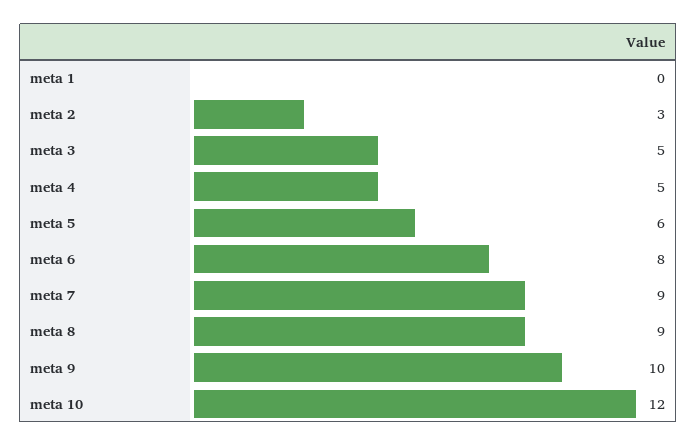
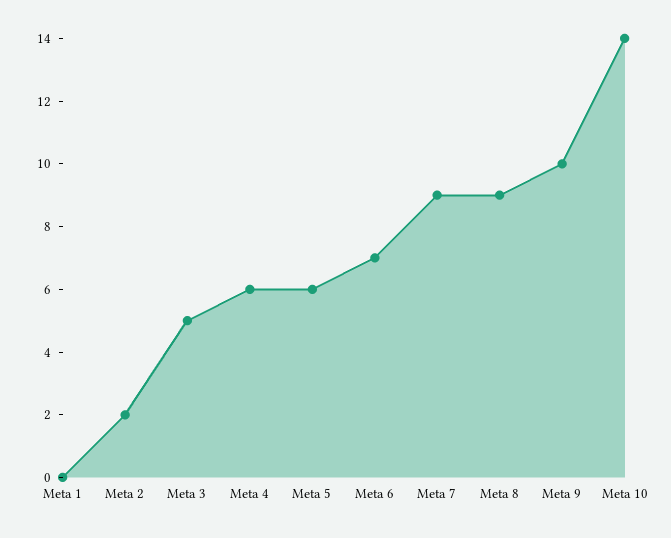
meta 2: 3 -> 2
meta 4: 5 -> 6
meta 6: 8 -> 7
meta 10: 12 -> 14

